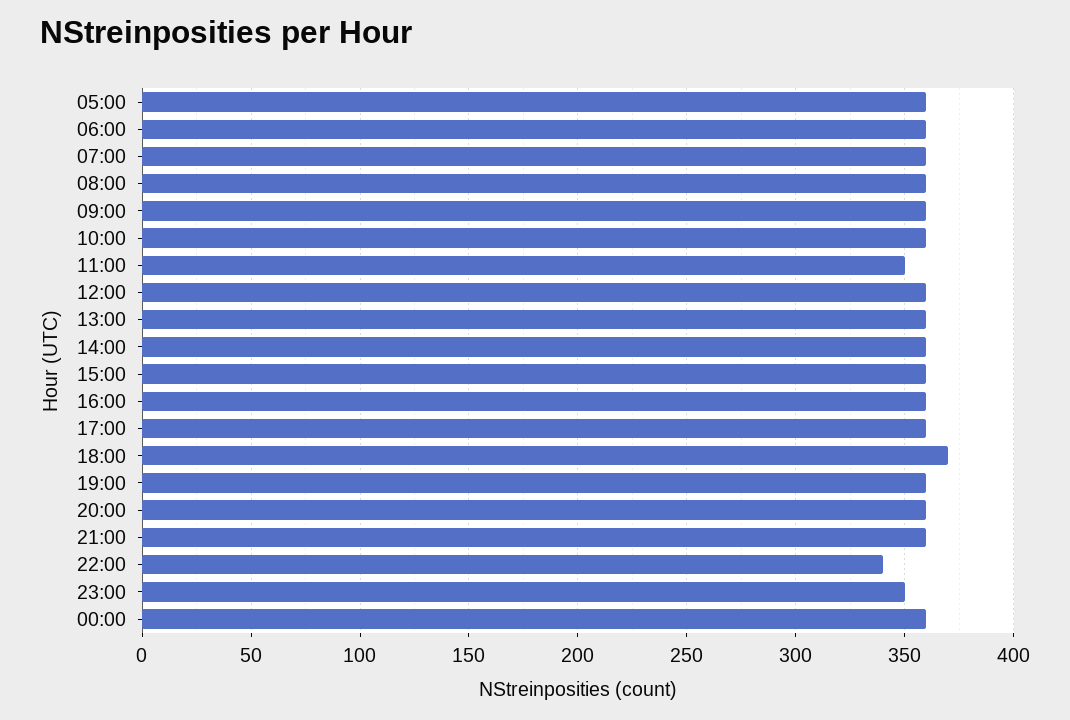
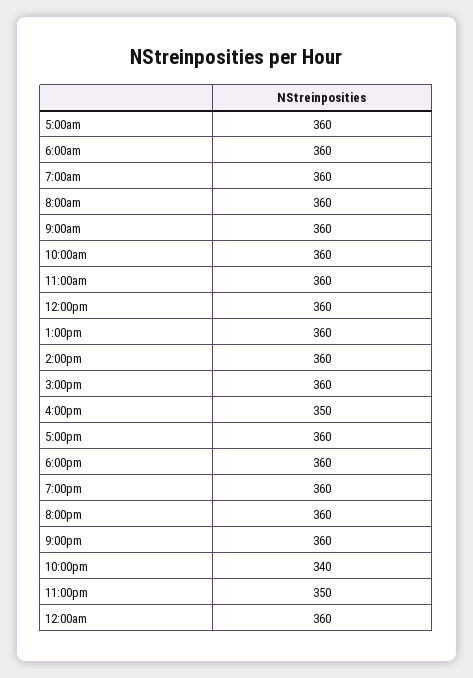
11:00: 350 -> 360
16:00: 360 -> 350
18:00: 370 -> 360

